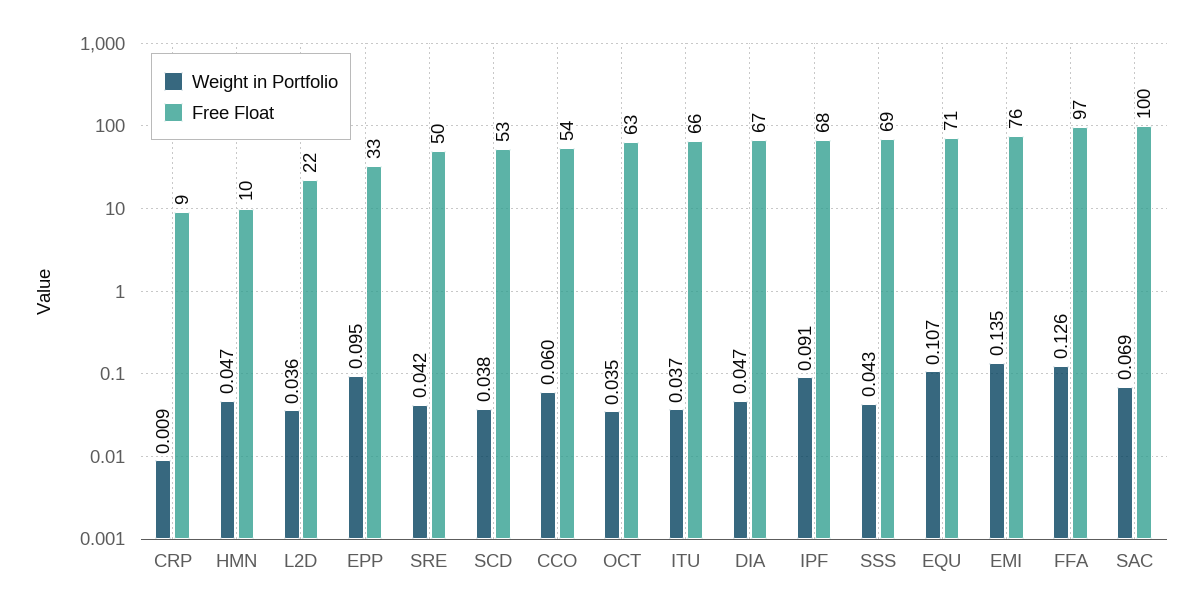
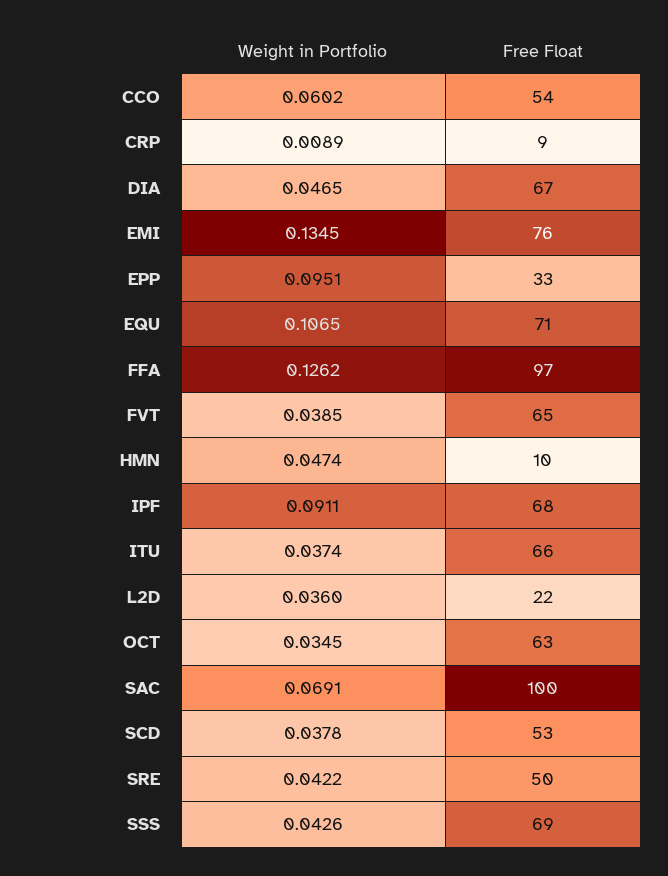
Weight in Portfolio, FVT: none -> 0.0385
Free Float, FVT: none -> 65

